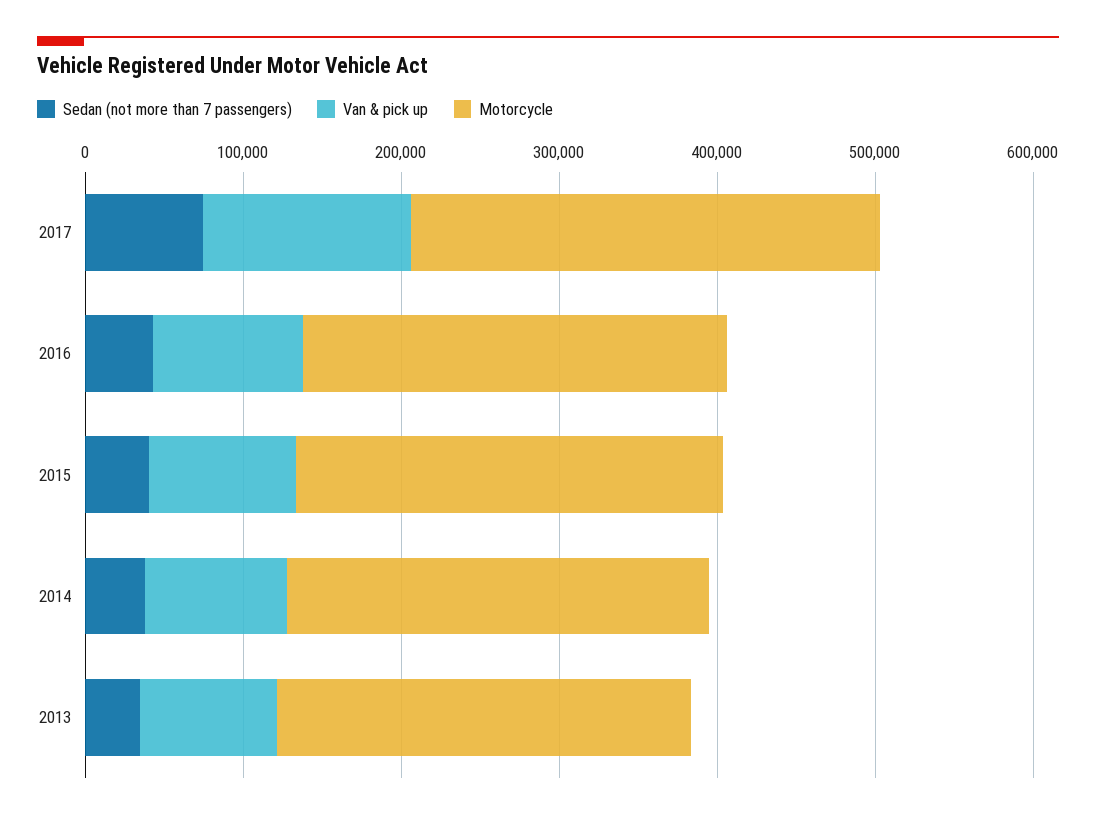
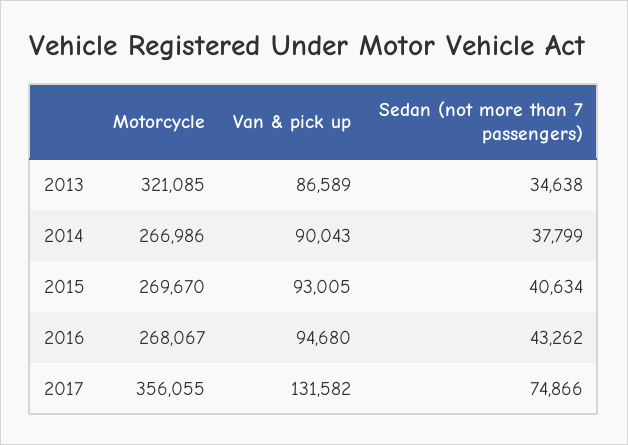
Motorcycle, 2017: 300000 -> 356055
Motorcycle, 2013: 260000 -> 321085

